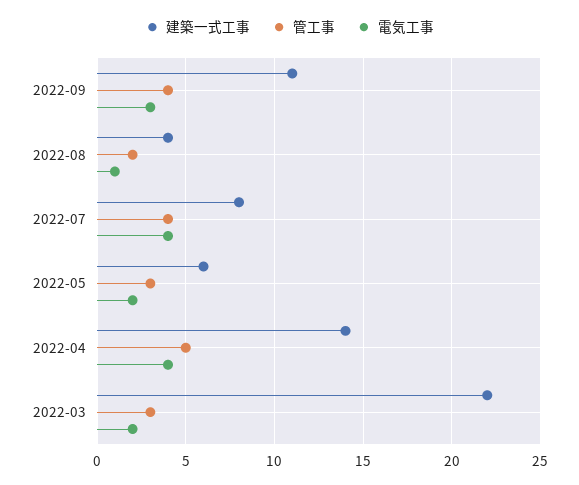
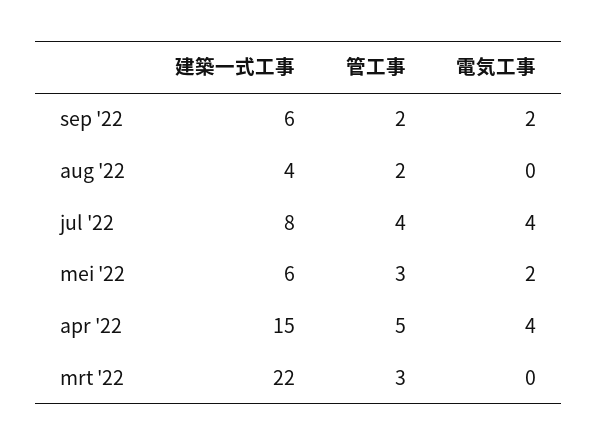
建築一式工事, 2022-09: 11 -> 6
管工事, 2022-09: 4 -> 2
電気工事, 2022-09: 3 -> 2
電気工事, 2022-08: 1 -> 0
建築一式工事, 2022-04: 14 -> 15
電気工事, 2022-03: 2 -> 0

